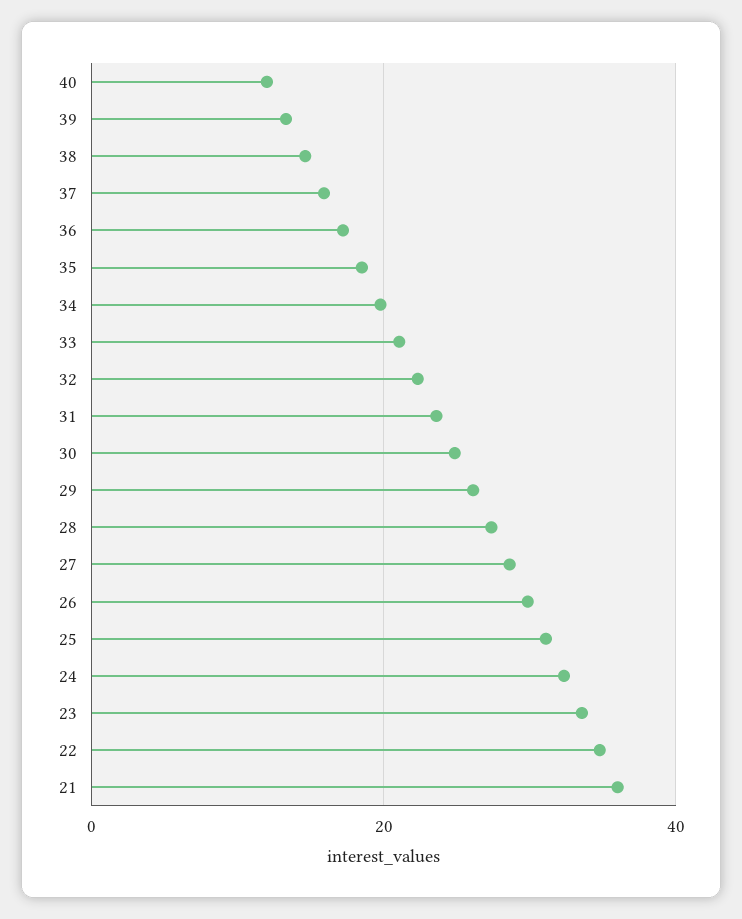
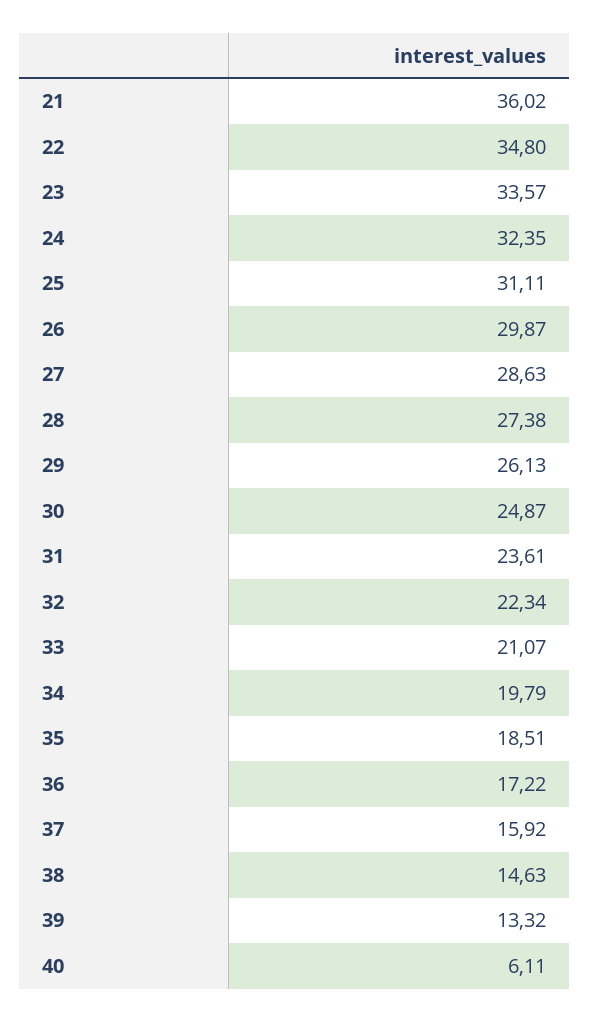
40: 12 -> 6.11

